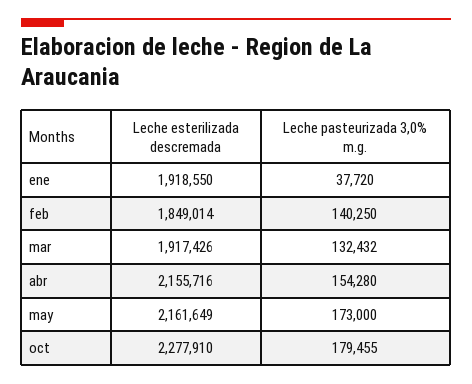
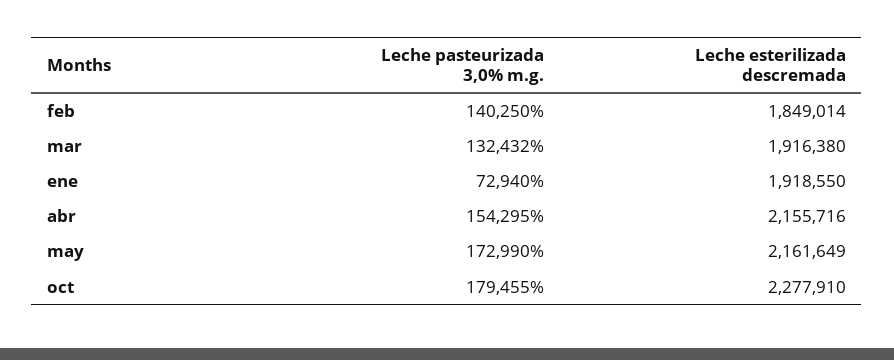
Leche pasteurizada 3,0% m.g., ene: 37720 -> 72940
Leche esterilizada descremada, mar: 1917426 -> 1916380
Leche pasteurizada 3,0% m.g., abr: 154280 -> 154295
Leche pasteurizada 3,0% m.g., may: 173000 -> 172990

